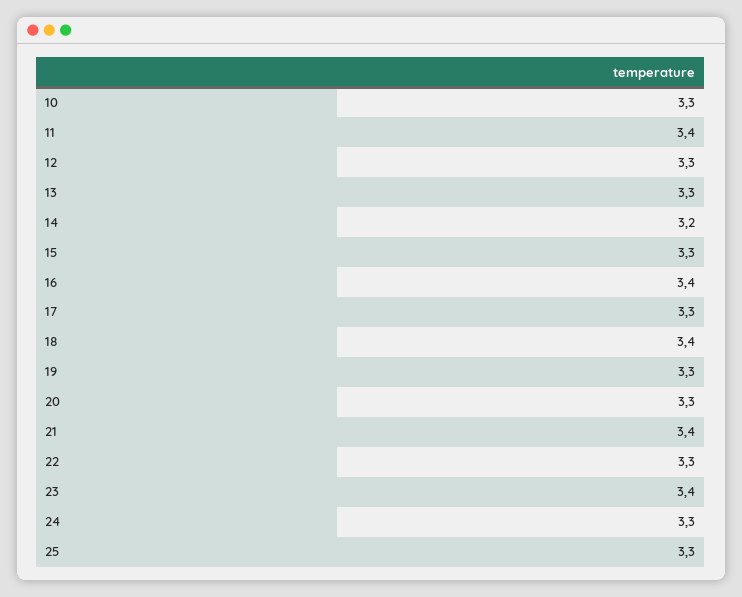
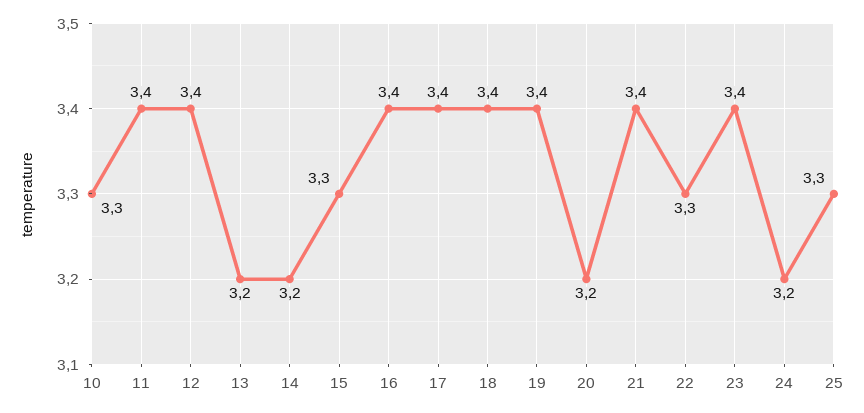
12: 3.3 -> 3.4
13: 3.3 -> 3.2
17: 3.3 -> 3.4
19: 3.3 -> 3.4
20: 3.3 -> 3.2
24: 3.3 -> 3.2

